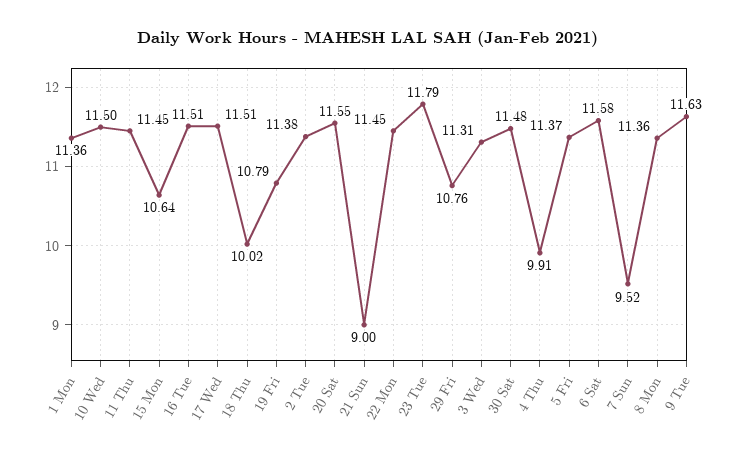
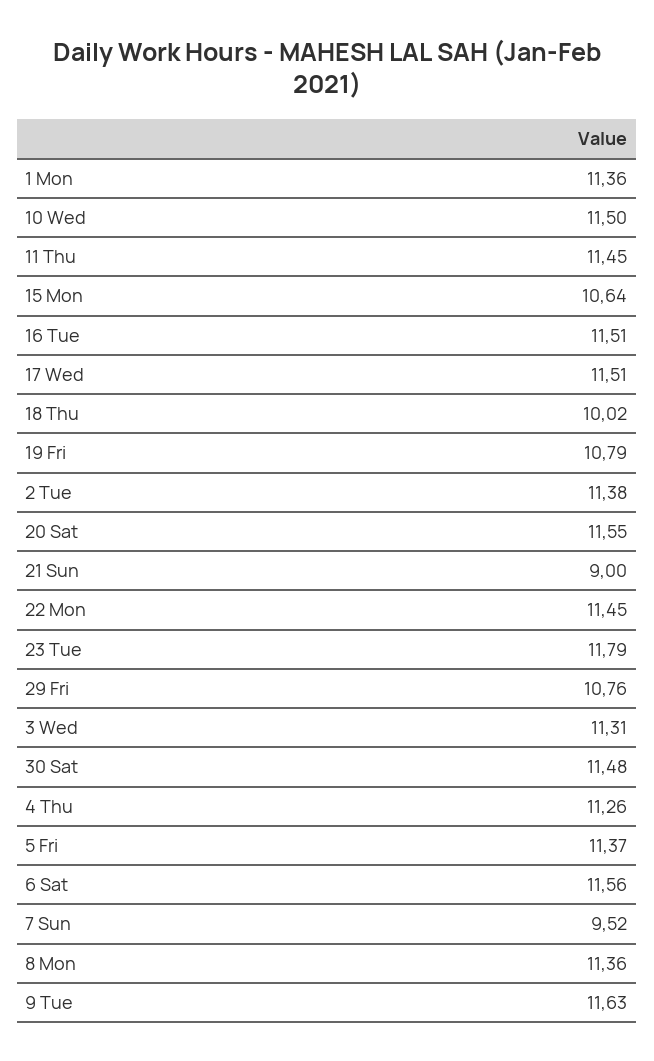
4 Thu: 9.91 -> 11.26
6 Sat: 11.58 -> 11.56

